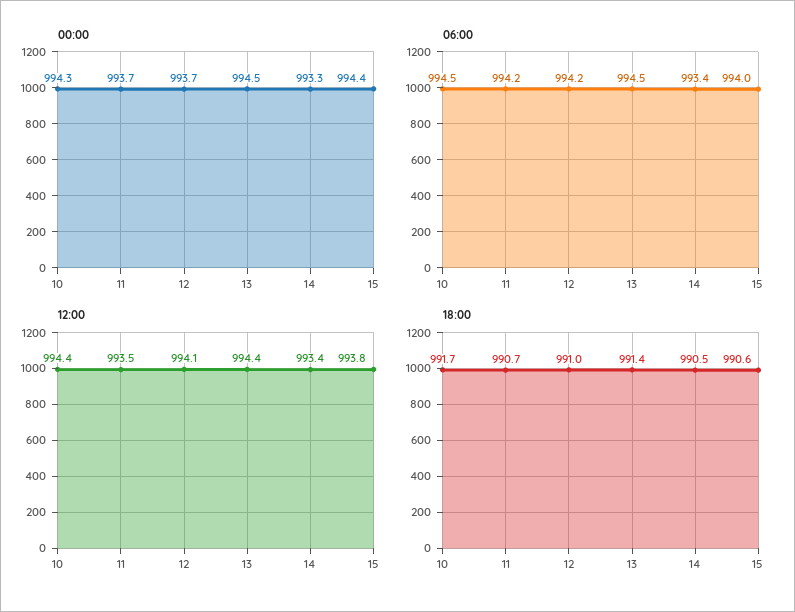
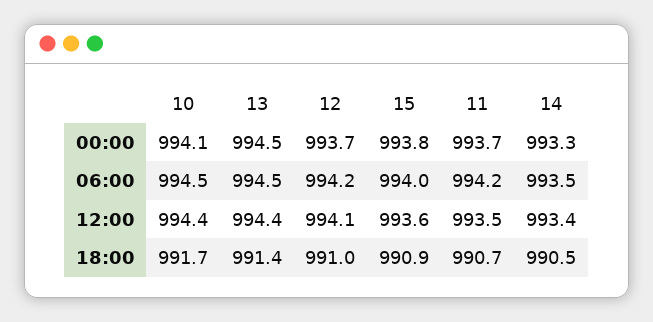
00:00, 10: 994.3 -> 994.1
00:00, 15: 994.4 -> 993.8
06:00, 14: 993.4 -> 993.5
12:00, 15: 993.8 -> 993.6
18:00, 15: 990.6 -> 990.9

